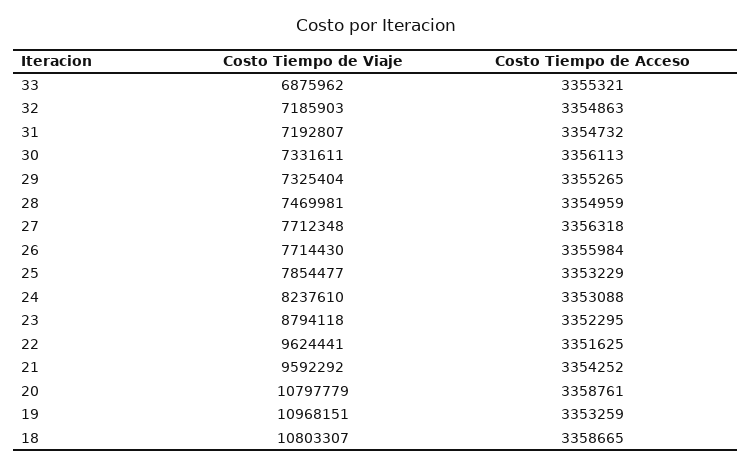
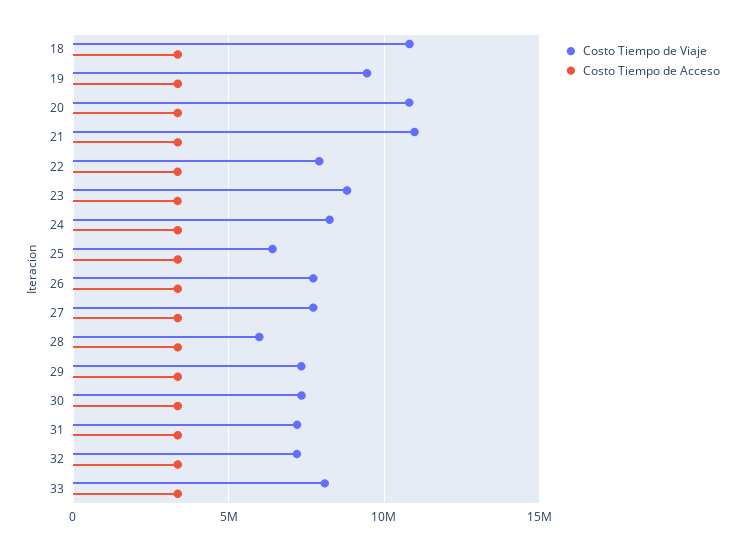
Costo Tiempo de Viaje, 33: 6875962 -> 8000000
Costo Tiempo de Viaje, 28: 7469981 -> 6000000
Costo Tiempo de Viaje, 25: 7854477 -> 6500000
Costo Tiempo de Viaje, 22: 9624441 -> 8000000
Costo Tiempo de Viaje, 21: 9592292 -> 11000000
Costo Tiempo de Viaje, 19: 10968151 -> 9500000

